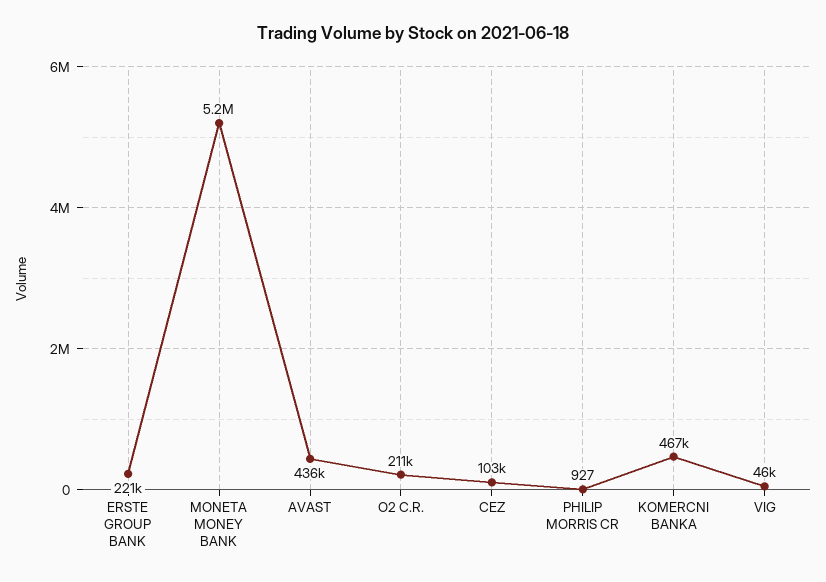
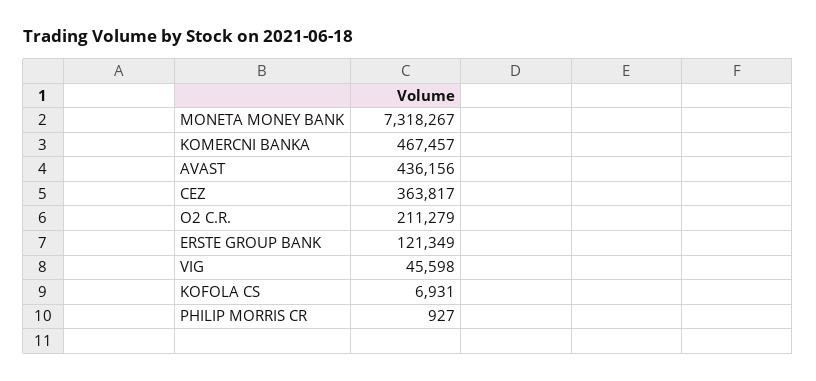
ERSTE GROUP BANK: 221000 -> 121349
MONETA MONEY BANK: 5200000 -> 7318267
CEZ: 103000 -> 363817
KOFOLA CS: none -> 6931

